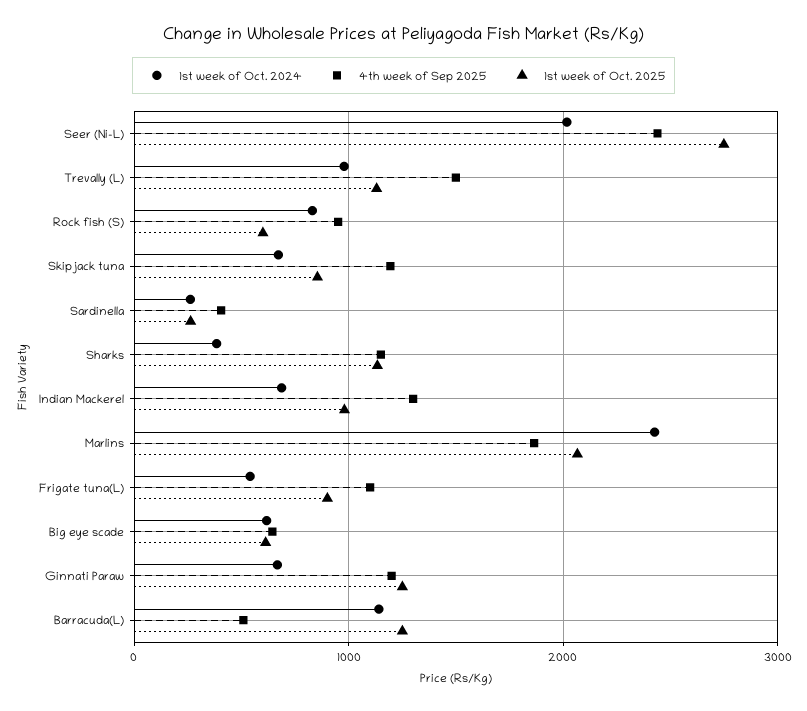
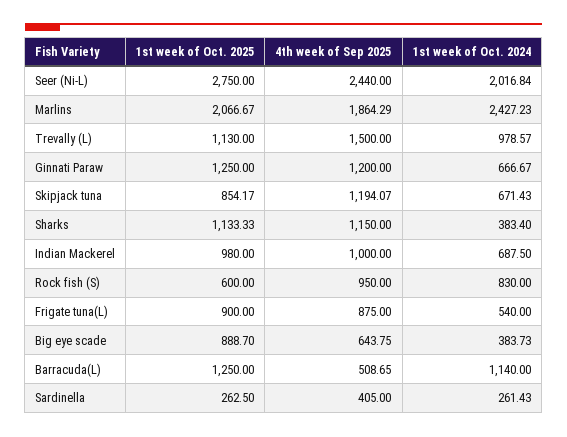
4th week of Sep 2025, Indian Mackerel: 1300 -> 1000
4th week of Sep 2025, Frigate tuna(L): 1100 -> 875
1st week of Oct. 2024, Big eye scade: 600 -> 383.73
1st week of Oct. 2025, Big eye scade: 600 -> 888.7

